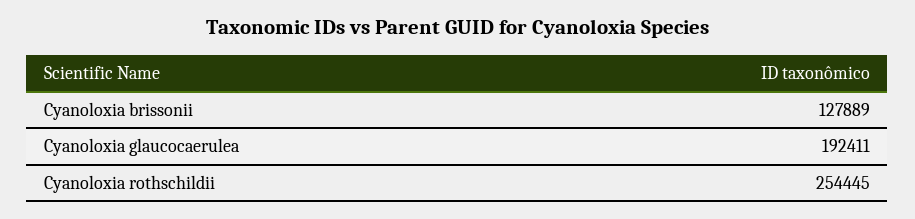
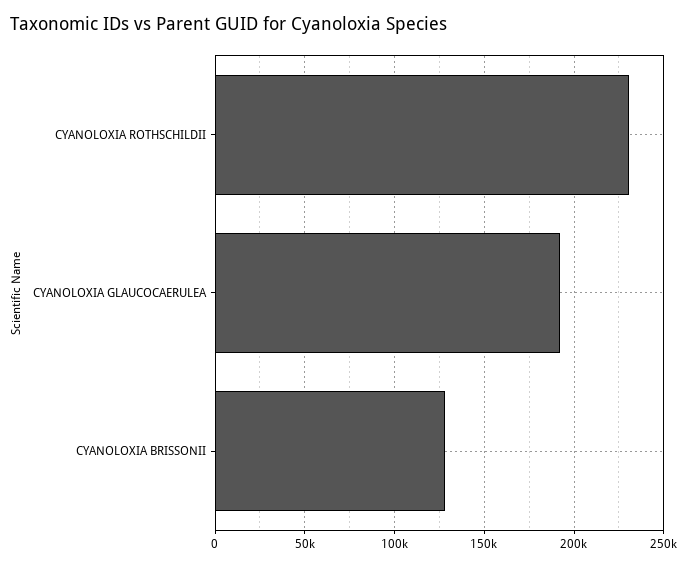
Cyanoloxia rothschildii: 254445 -> 230000

